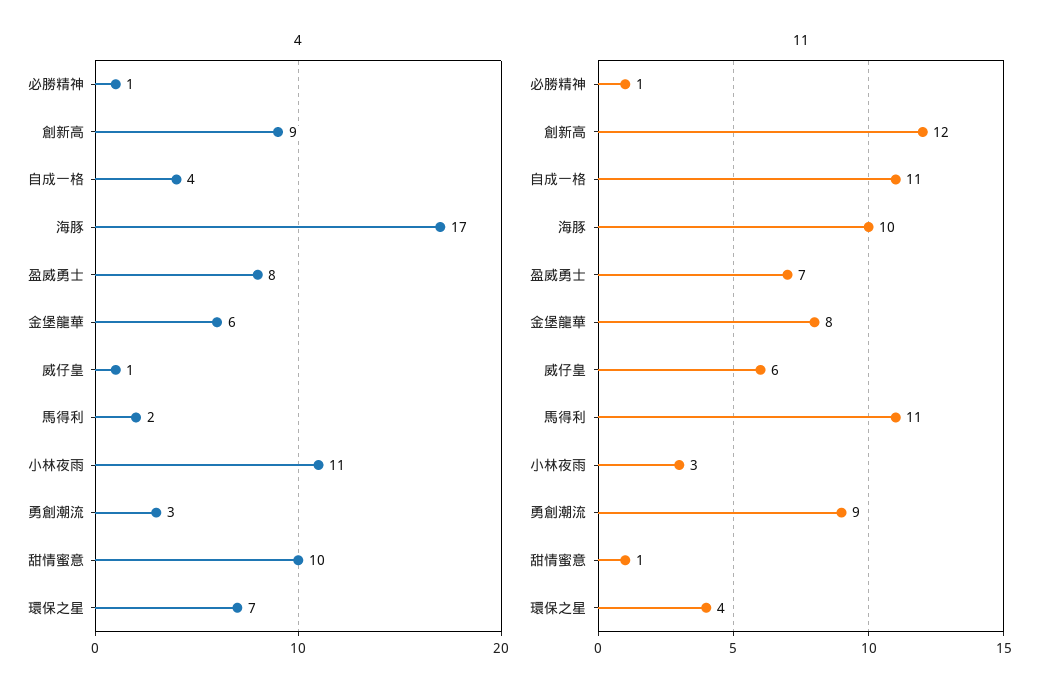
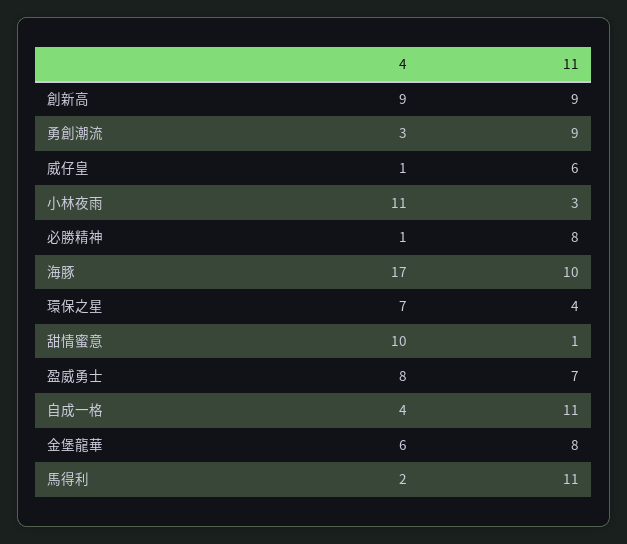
11, 必勝精神: 1 -> 8
11, 創新高: 12 -> 9

